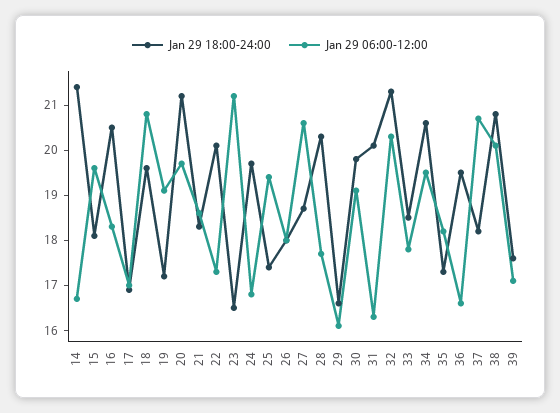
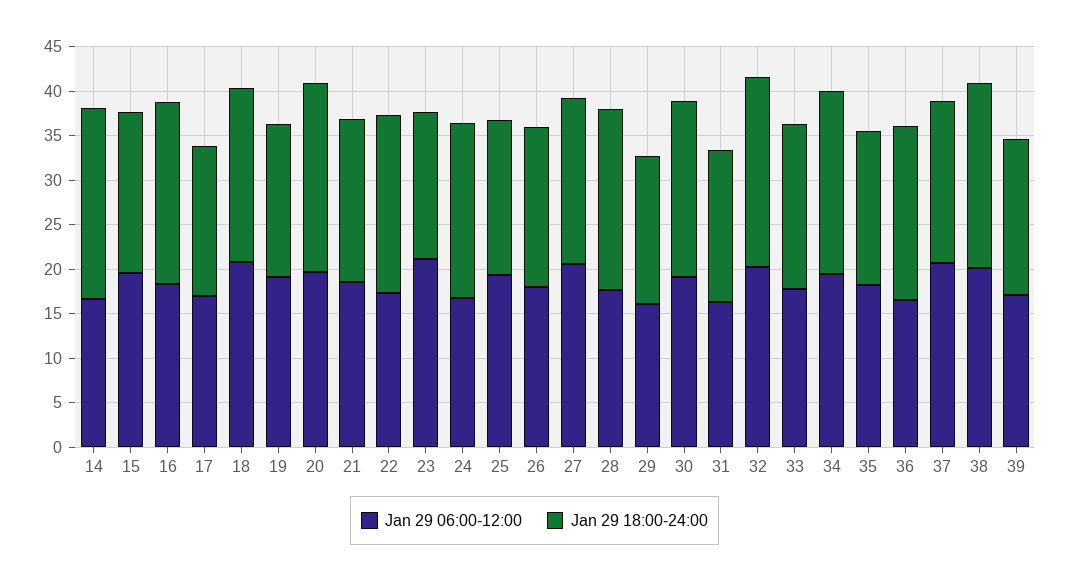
Jan 29 18:00-24:00, 31: 20 -> 17

